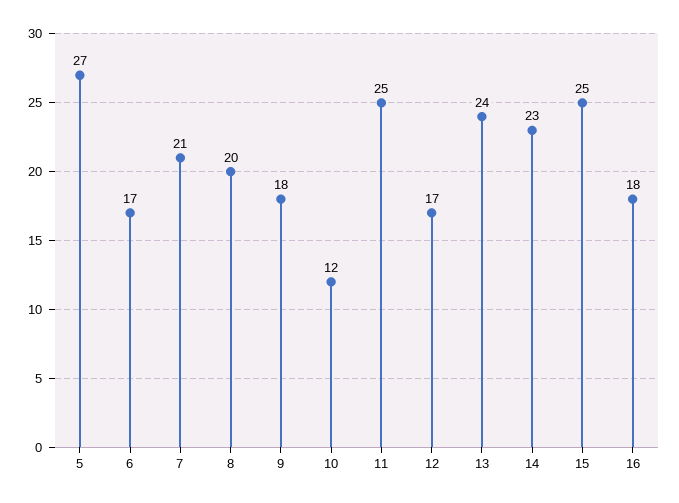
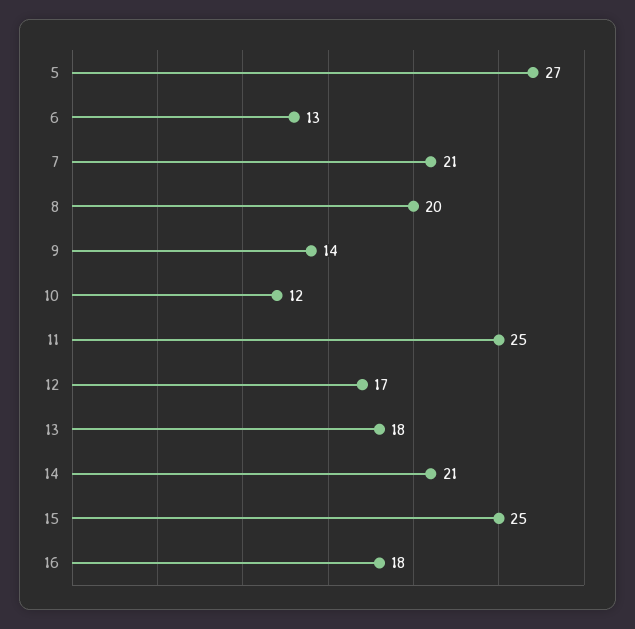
6: 17 -> 13
9: 18 -> 14
13: 24 -> 18
14: 23 -> 21

